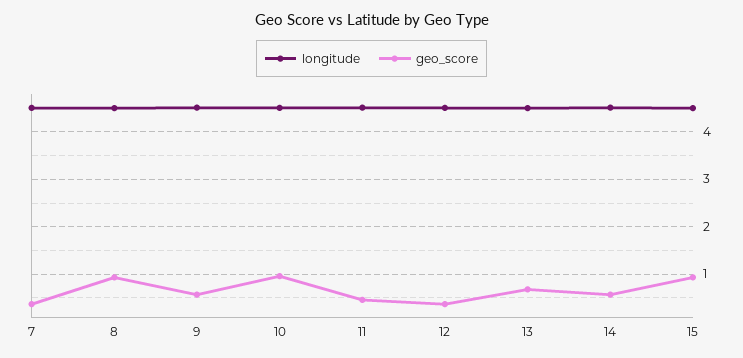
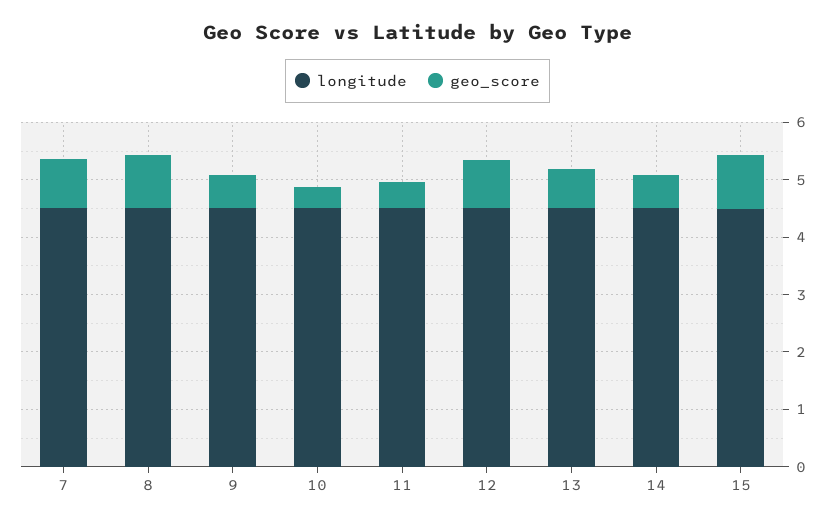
geo_score, 7: 0.4 -> 0.8
geo_score, 10: 1 -> 0.4
geo_score, 12: 0.4 -> 0.8

